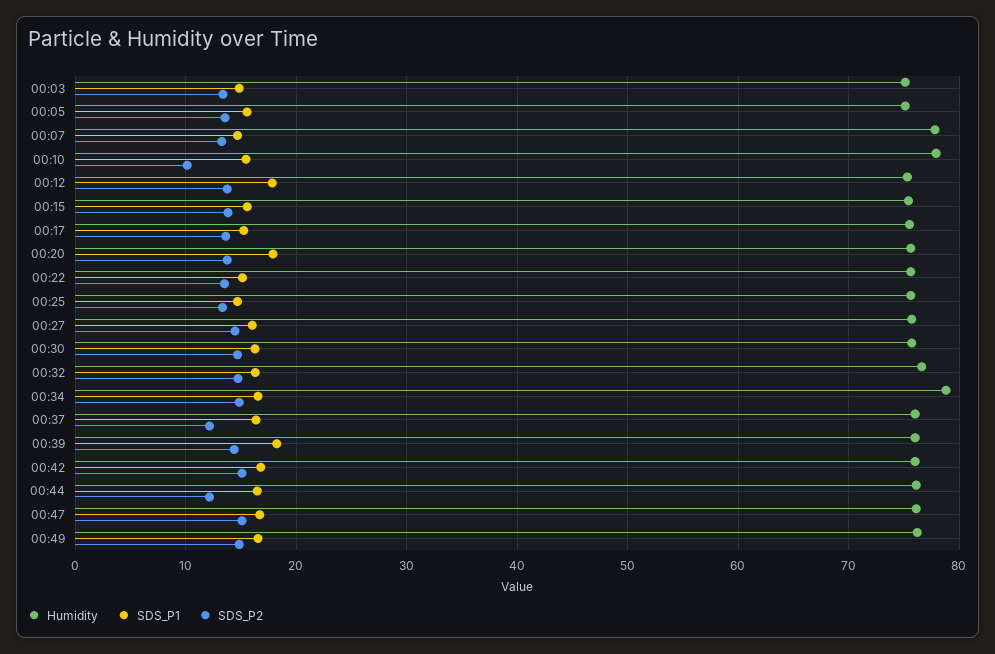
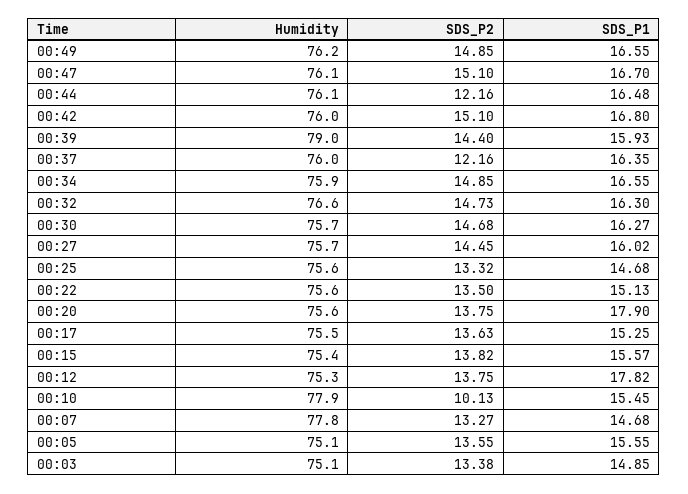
Humidity, 00:34: 79 -> 75.9
Humidity, 00:39: 76 -> 79
SDS_P1, 00:39: 18 -> 15.93

